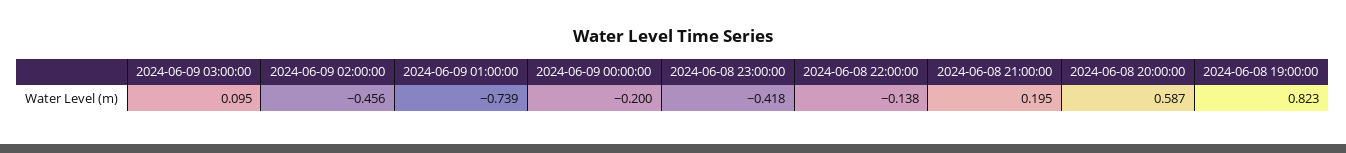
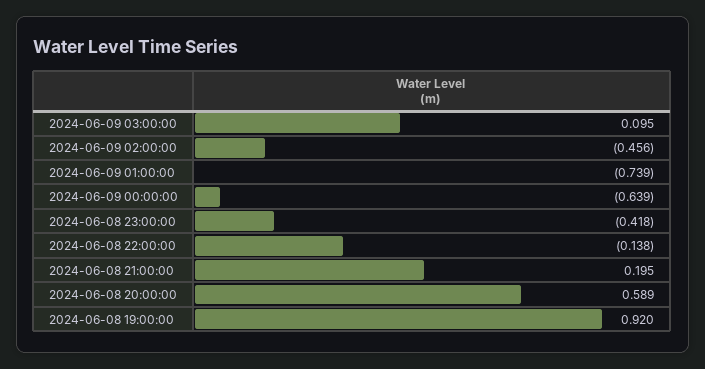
2024-06-09 00:00:00: -0.2 -> -0.639
2024-06-08 20:00:00: 0.587 -> 0.589
2024-06-08 19:00:00: 0.823 -> 0.92

